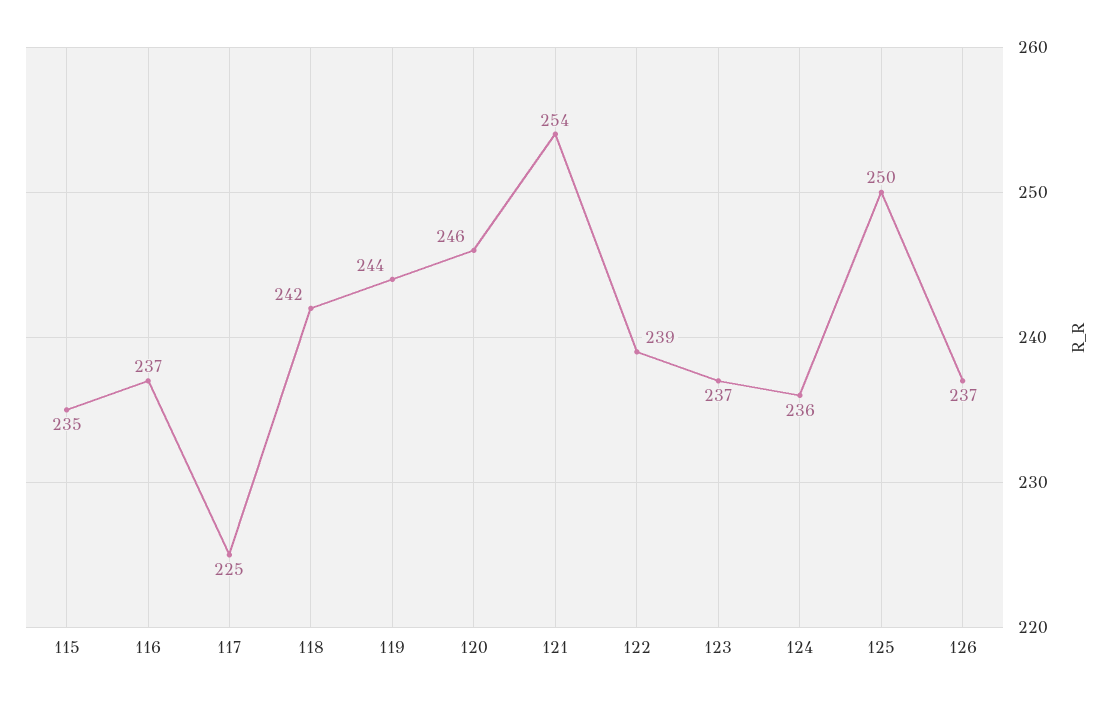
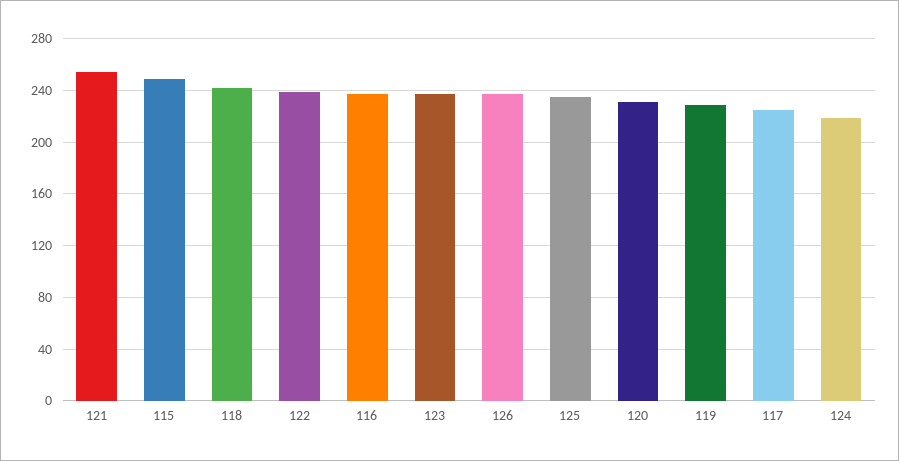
115: 235 -> 250
119: 244 -> 230
120: 246 -> 230
124: 236 -> 220
125: 250 -> 235

